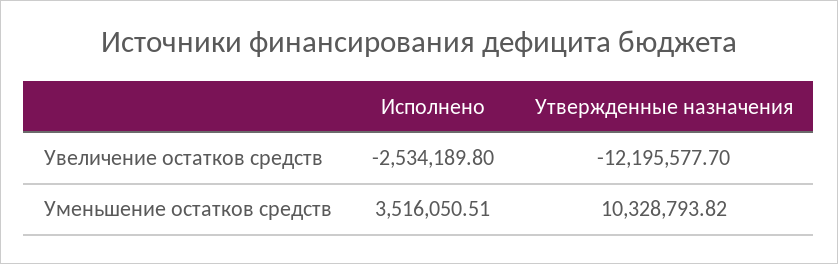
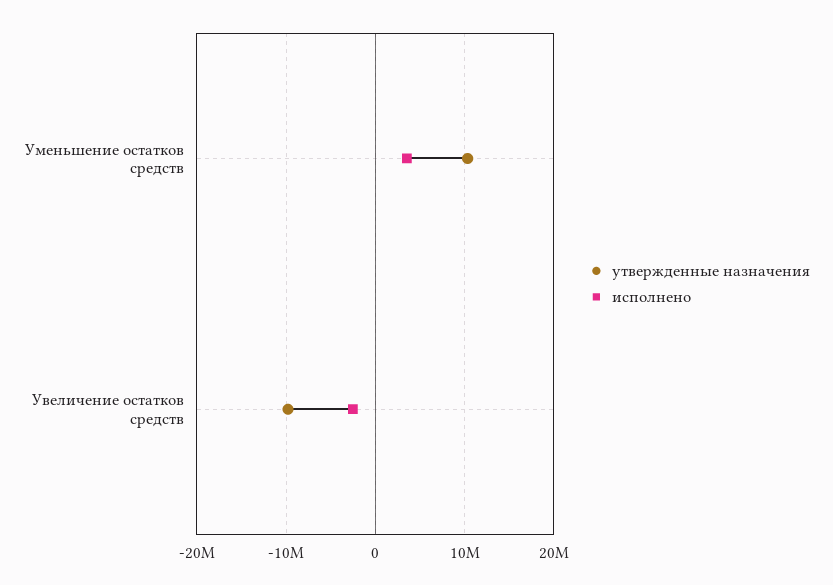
Утвержденные назначения, Увеличение остатков средств: -12195577.7 -> -10000000

